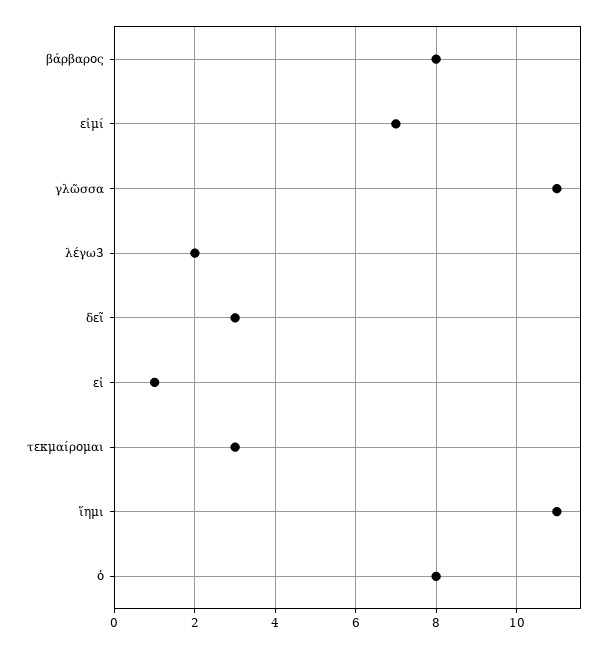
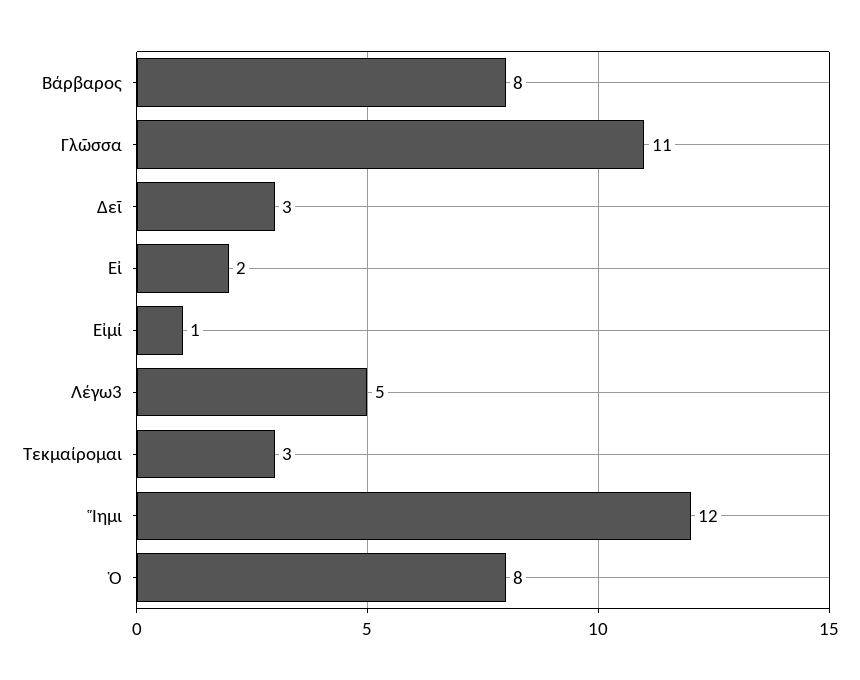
εἰμί: 7 -> 1
λέγω3: 2 -> 5
εἰ: 1 -> 2
ἵημι: 11 -> 12

